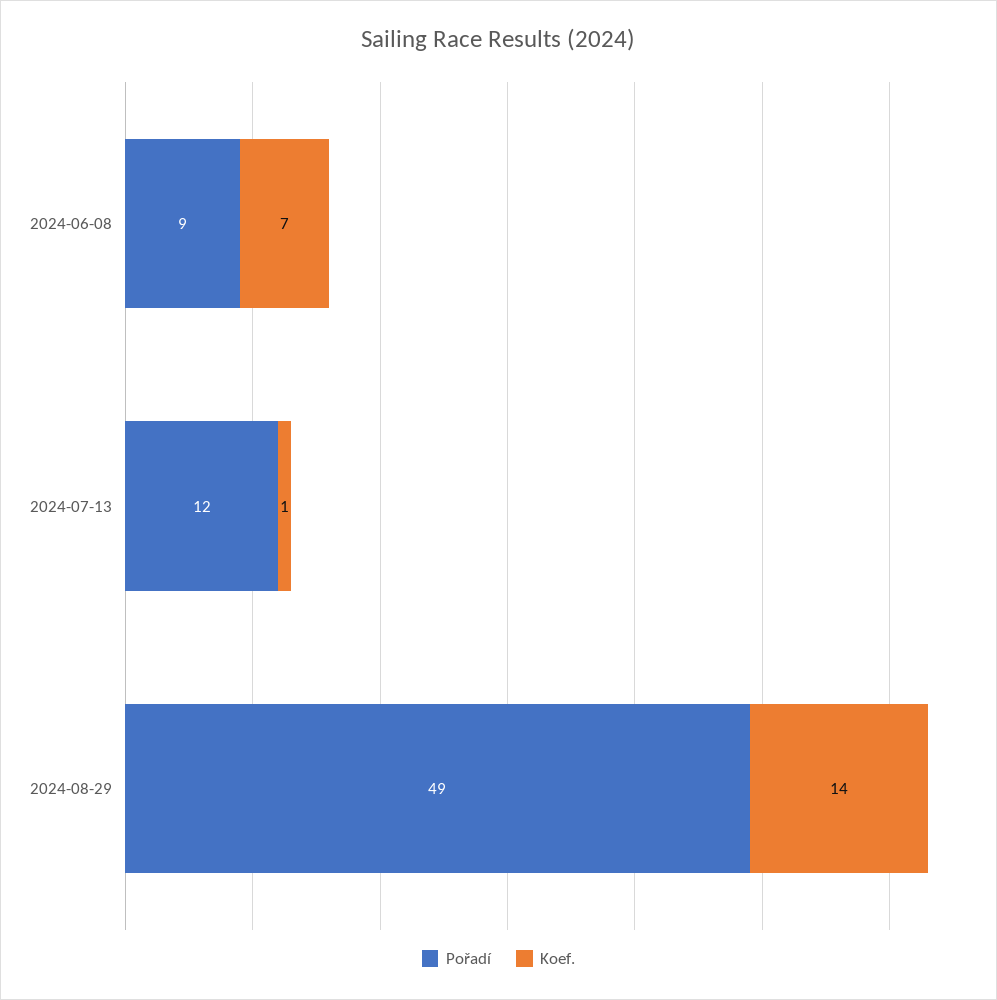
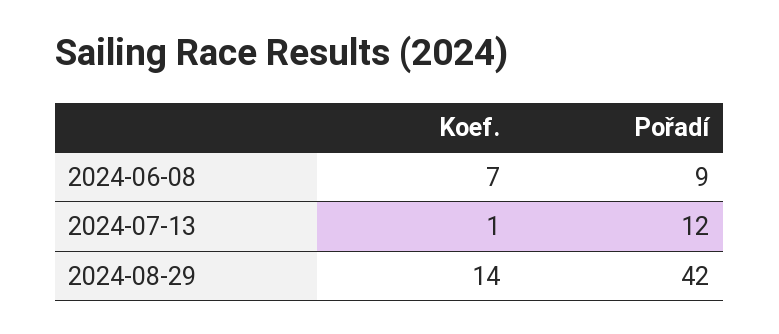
Pořadí, 2024-08-29: 49 -> 42

